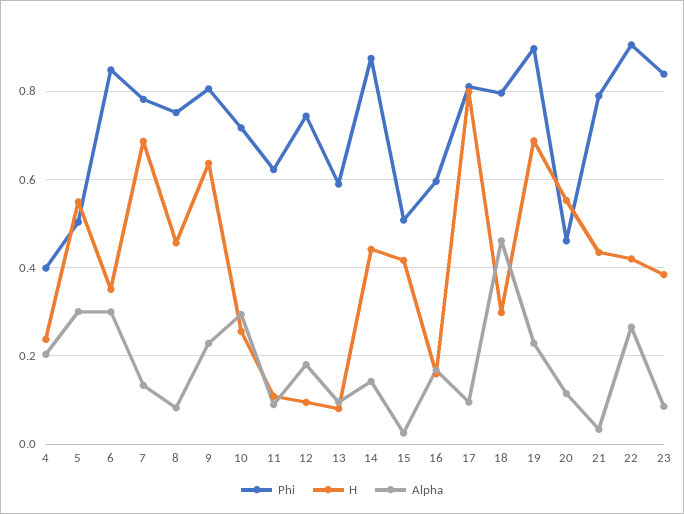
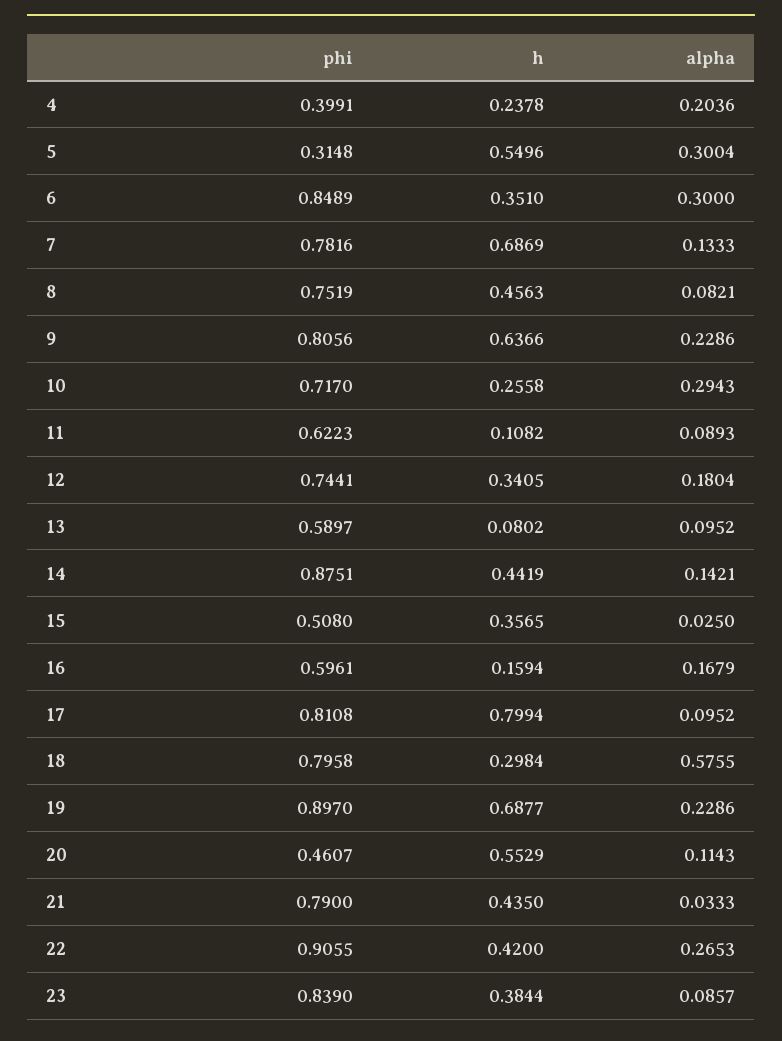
Phi, 5: 0.5 -> 0.3148
H, 12: 0.1 -> 0.3405
H, 15: 0.42 -> 0.3565
Alpha, 18: 0.46 -> 0.5755

